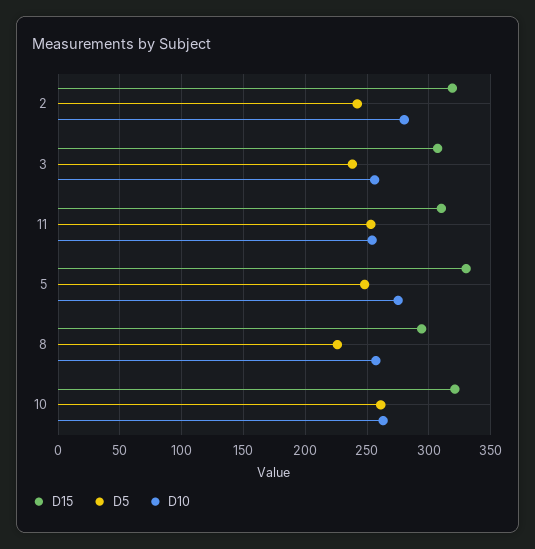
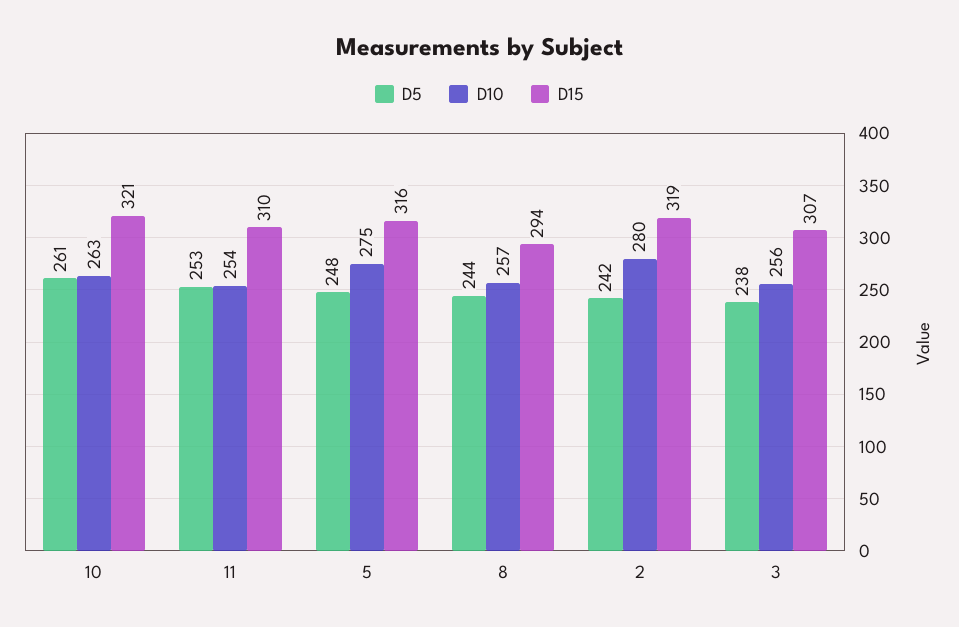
D15, 5: 330 -> 316
D5, 8: 225 -> 244

